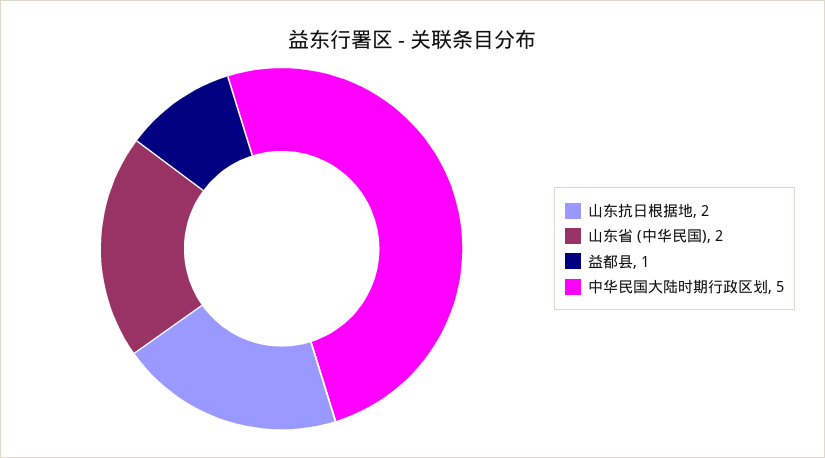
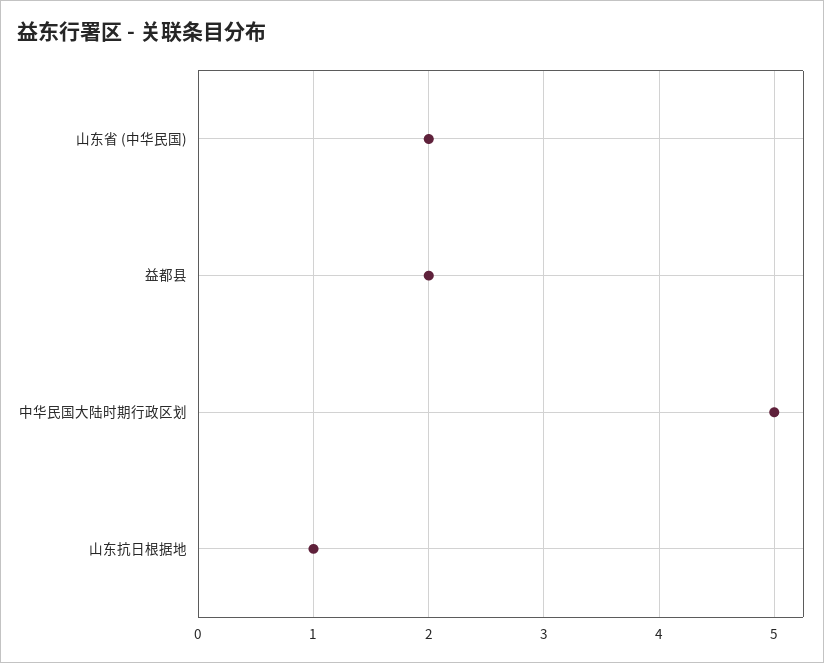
山东抗日根据地: 2 -> 1
益都县: 1 -> 2

